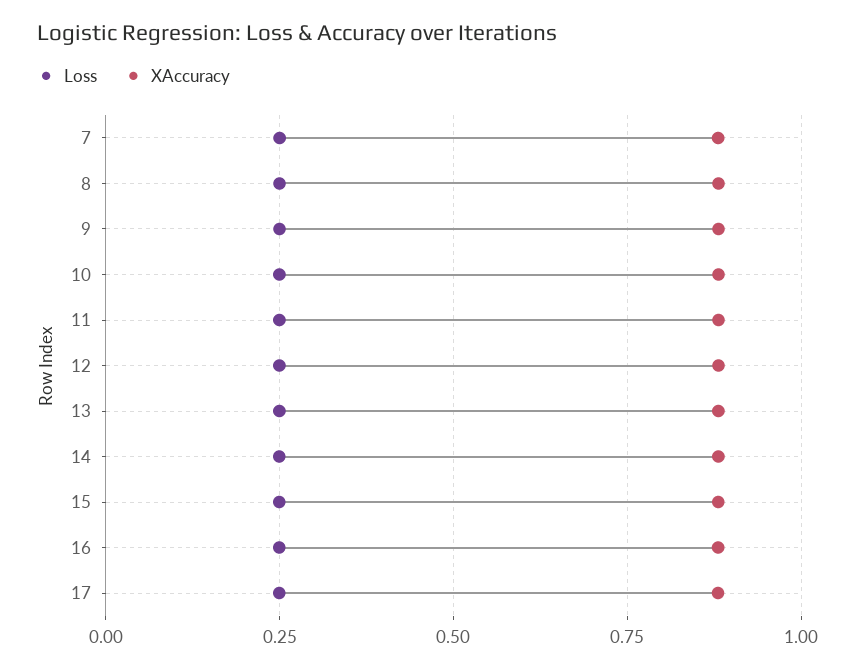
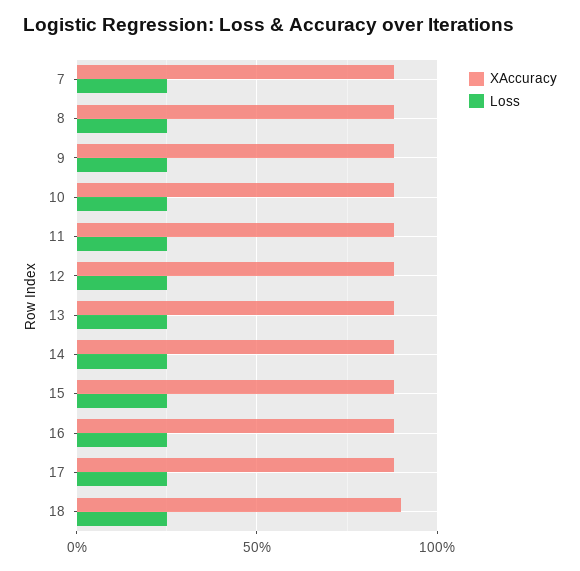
XAccuracy, 18: none -> 0.9
Loss, 18: none -> 0.25

